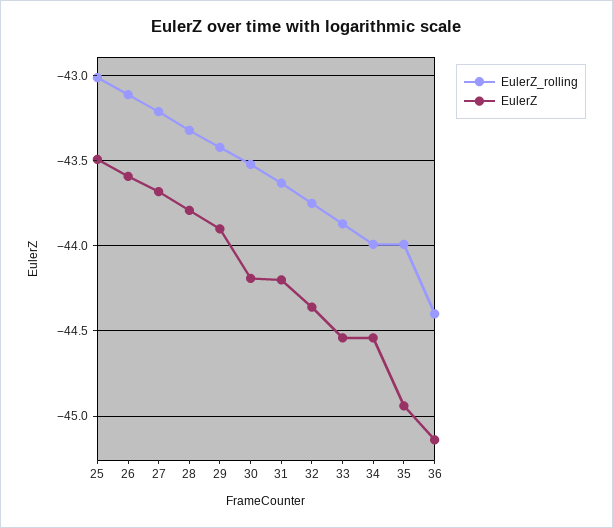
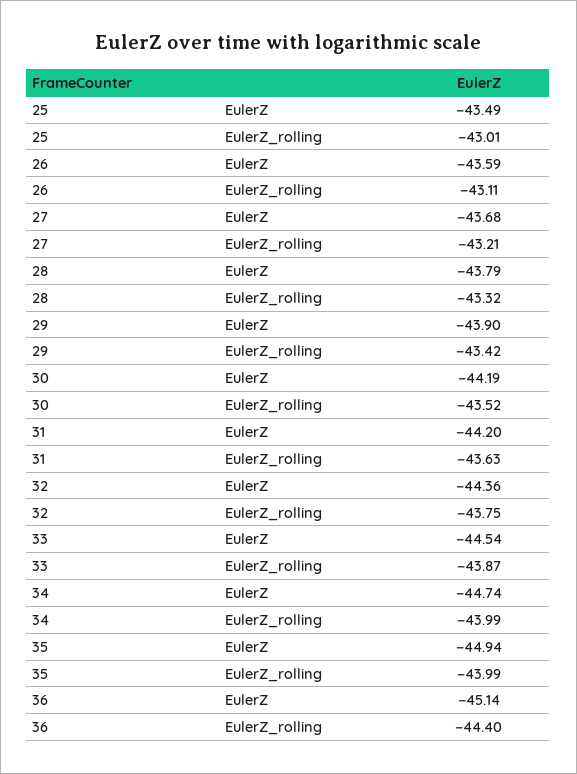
EulerZ, 34: -44.55 -> -44.74

